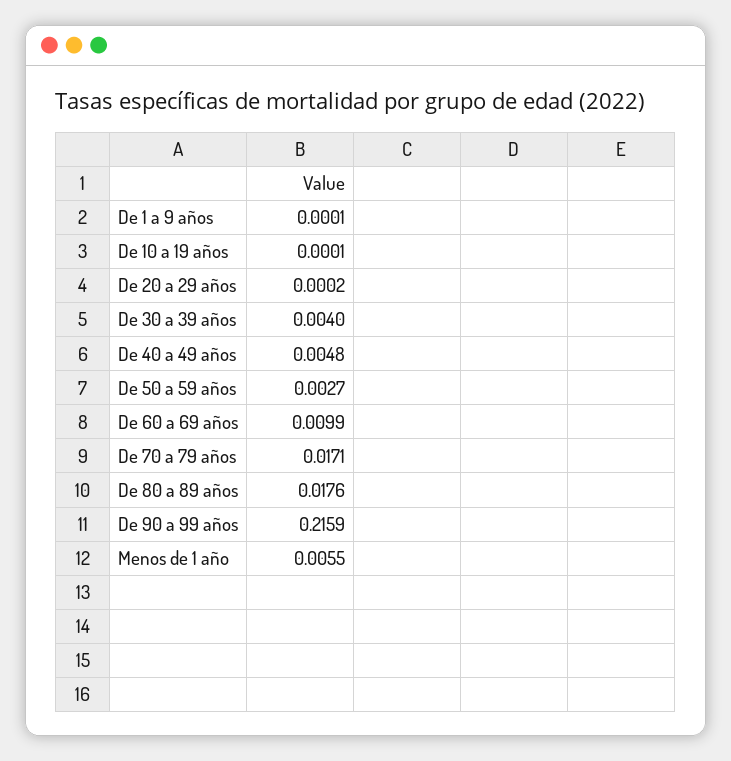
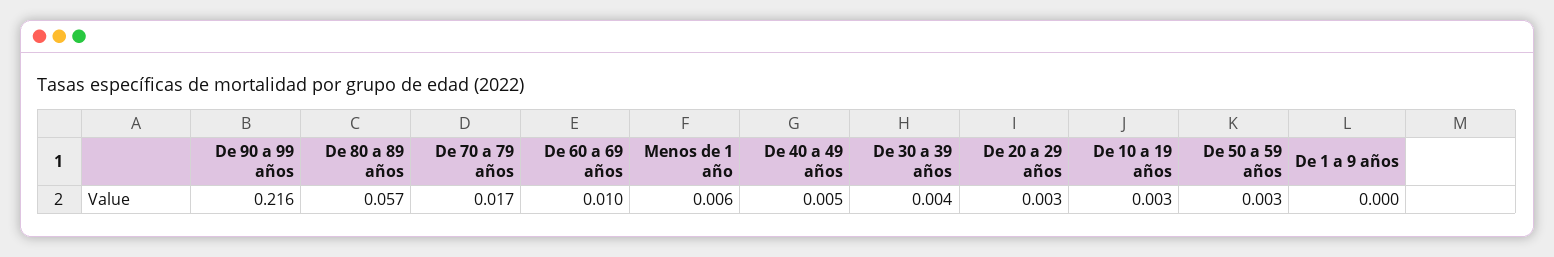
De 10 a 19 años: 0.0001 -> 0.003
De 20 a 29 años: 0.0002 -> 0.003
De 80 a 89 años: 0.0176 -> 0.057

